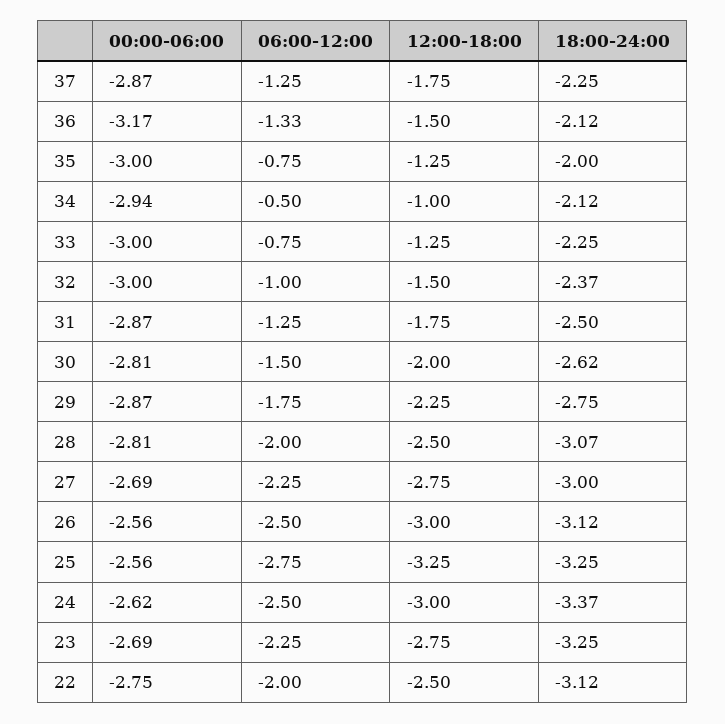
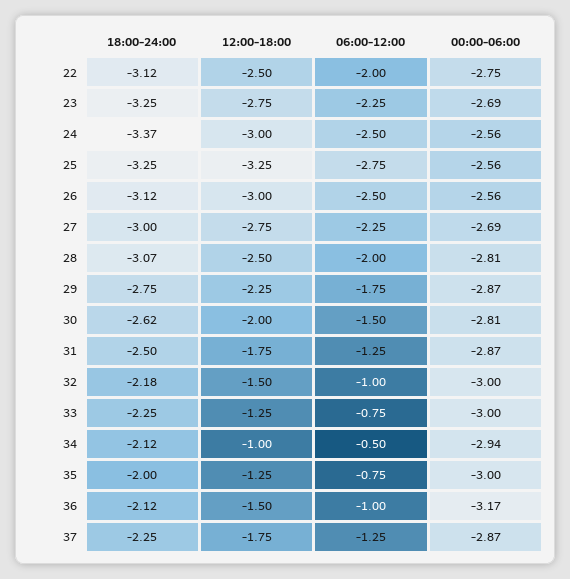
06:00-12:00, 36: -1.33 -> -1
18:00-24:00, 32: -2.37 -> -2.18
00:00-06:00, 24: -2.62 -> -2.56

